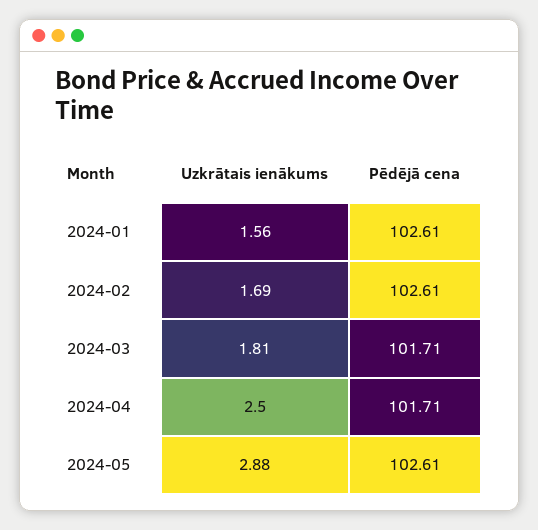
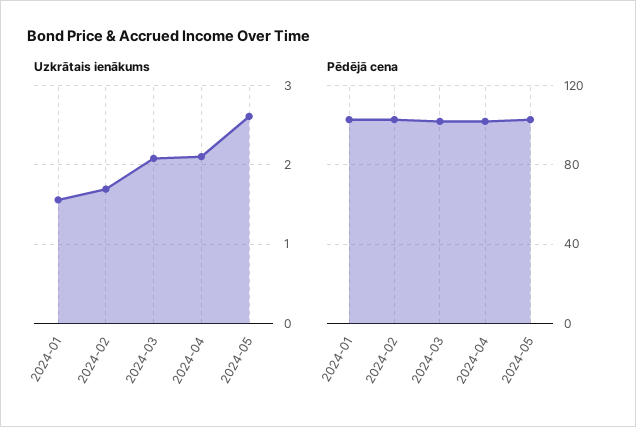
Uzkrātais ienākums, 2024-03: 1.81 -> 2.1
Uzkrātais ienākums, 2024-04: 2.5 -> 2.1
Uzkrātais ienākums, 2024-05: 2.88 -> 2.6

